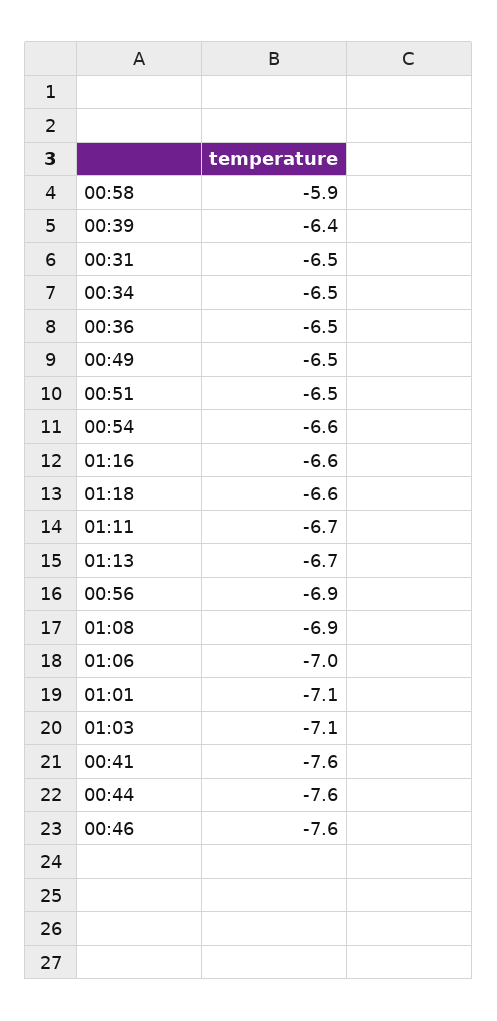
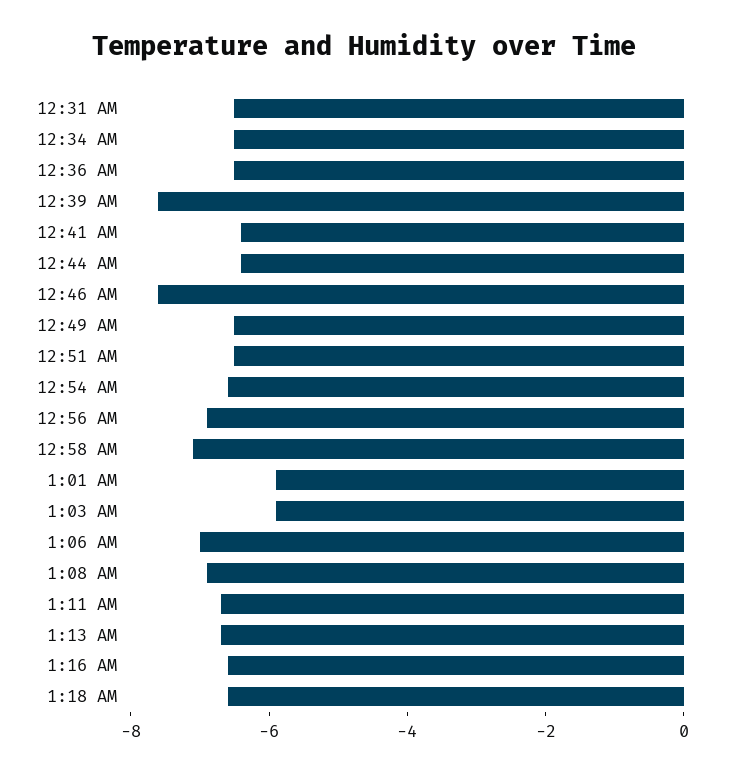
00:58: -5.9 -> -7
00:39: -6.4 -> -7.5
01:01: -7.1 -> -6
01:03: -7.1 -> -6
00:41: -7.6 -> -6.5
00:44: -7.6 -> -6.5

